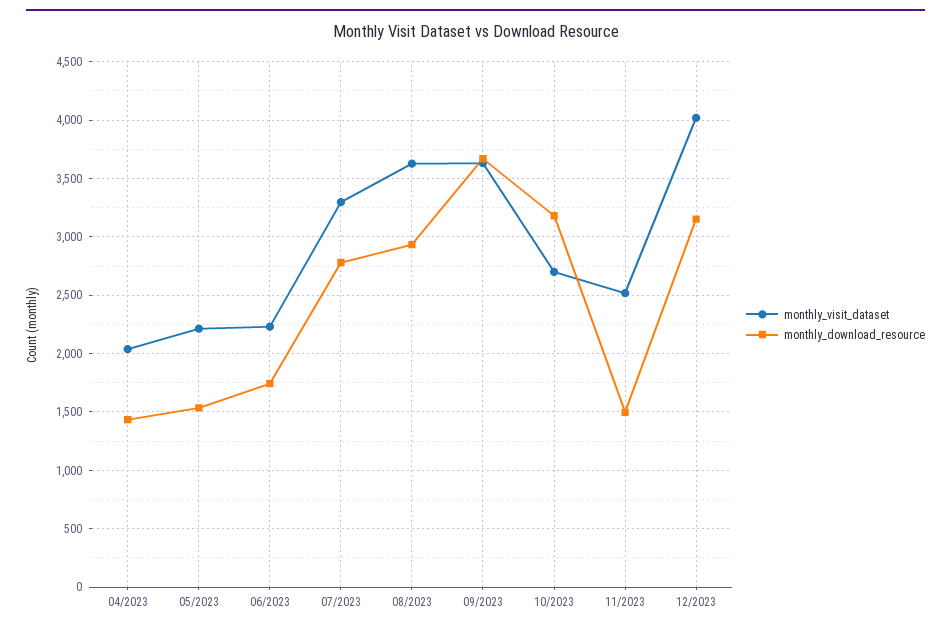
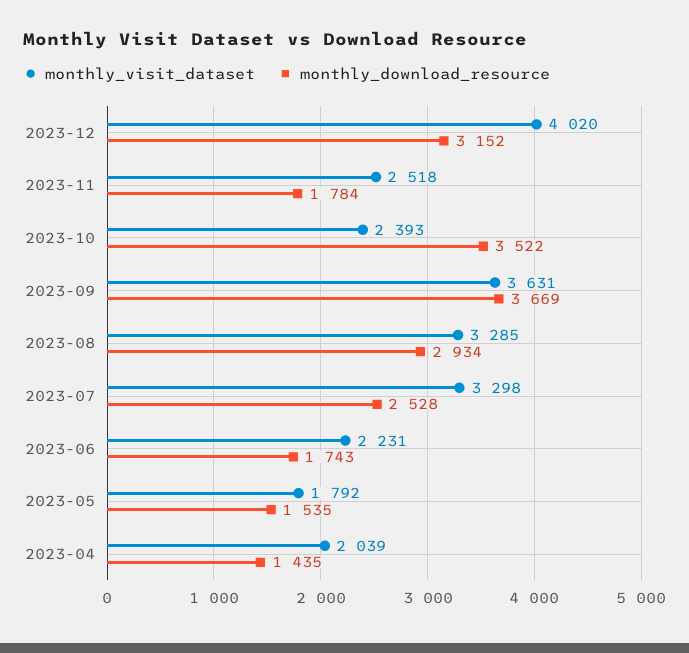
monthly_visit_dataset, 05/2023: 2200 -> 1792
monthly_download_resource, 07/2023: 2800 -> 2528
monthly_visit_dataset, 08/2023: 3600 -> 3285
monthly_visit_dataset, 10/2023: 2700 -> 2393
monthly_download_resource, 10/2023: 3200 -> 3522
monthly_download_resource, 11/2023: 1500 -> 1784

